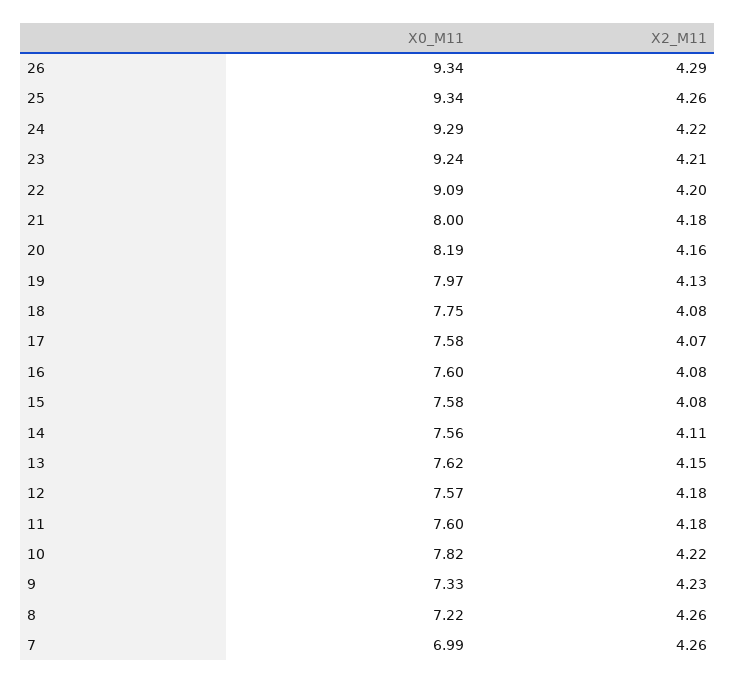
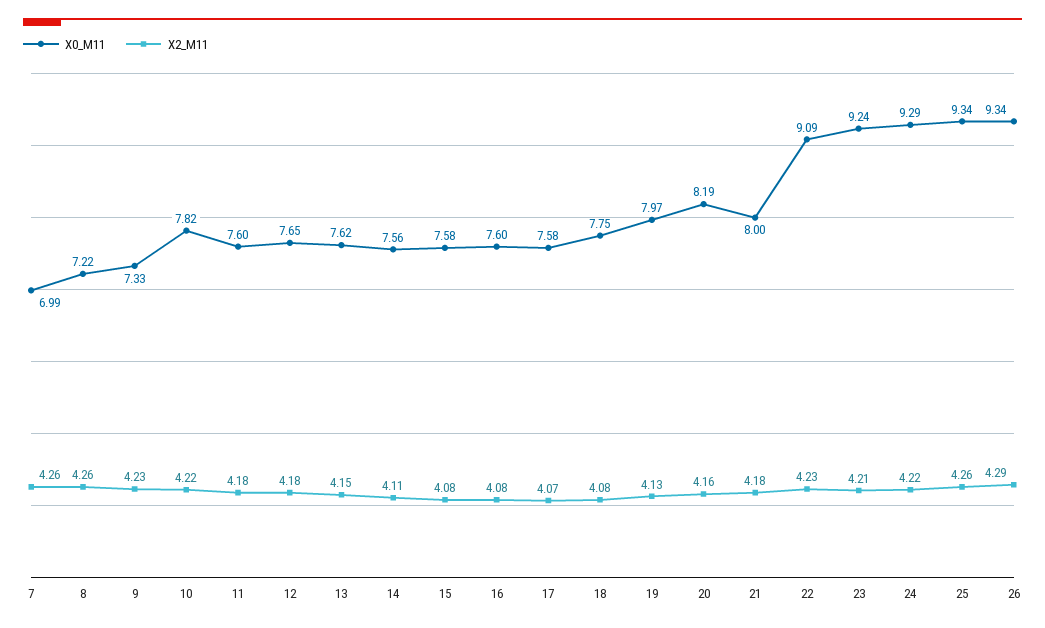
X2_M11, 22: 4.2 -> 4.23
X0_M11, 12: 7.57 -> 7.65

